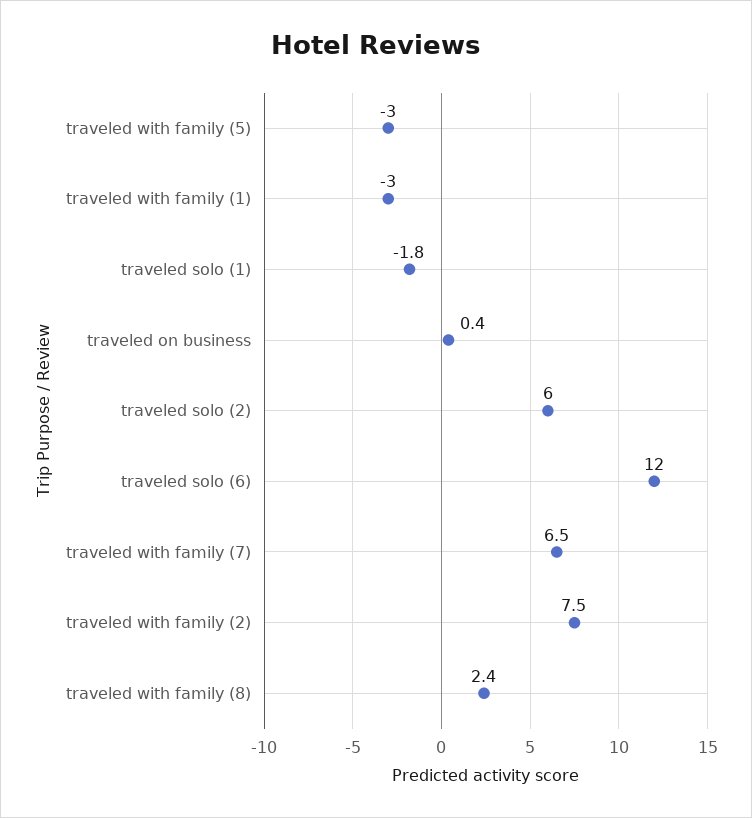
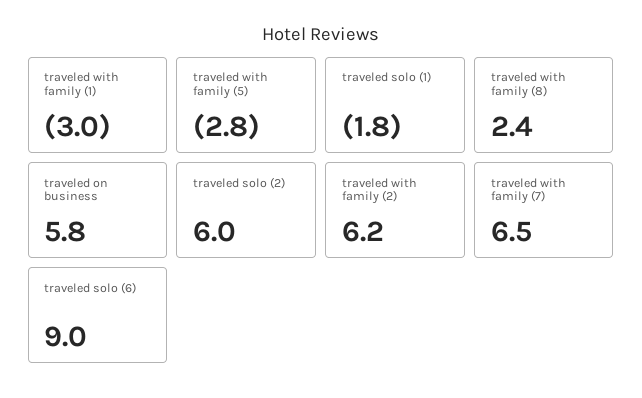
traveled with family (5): -3 -> -2.8
traveled on business: 0.4 -> 5.8
traveled solo (6): 12 -> 9
traveled with family (2): 7.5 -> 6.2

